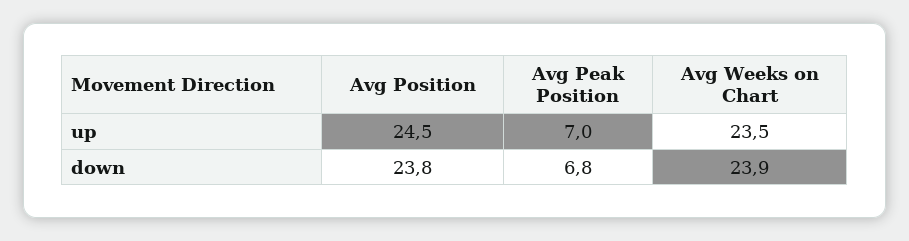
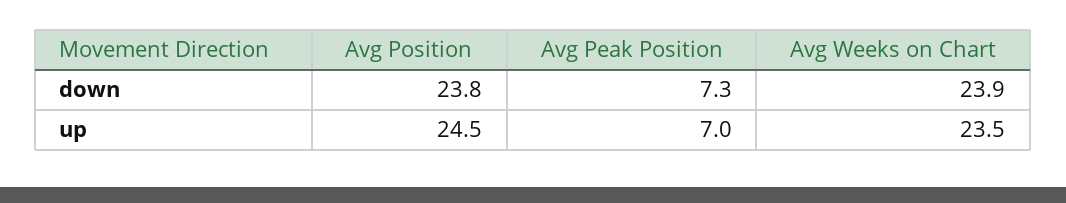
Avg Peak Position, down: 6.8 -> 7.3

